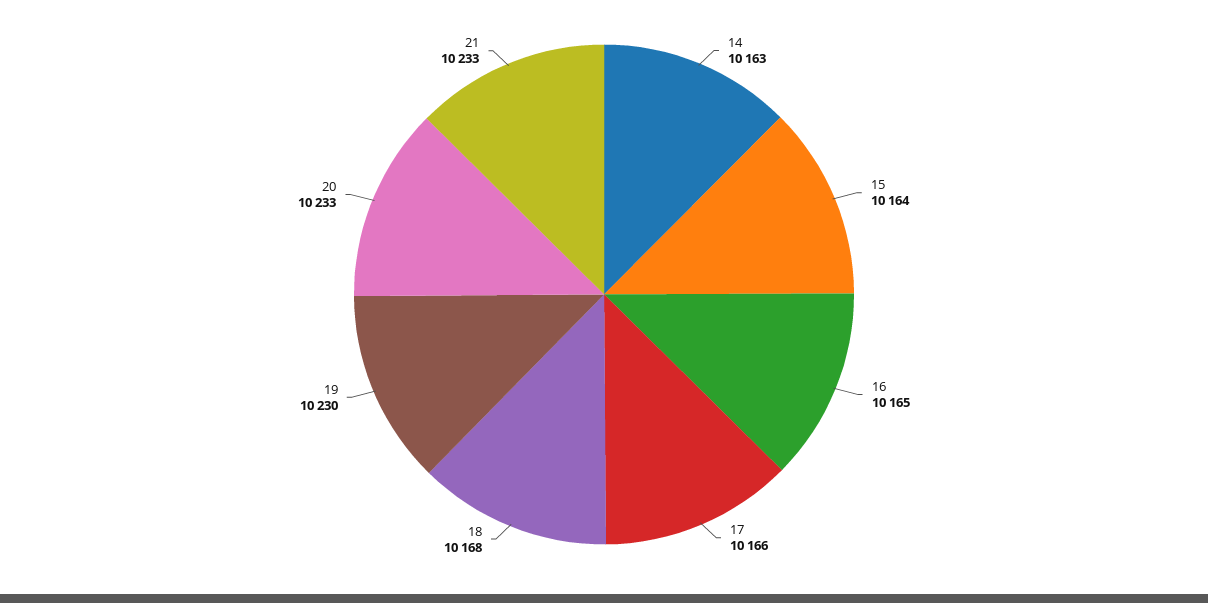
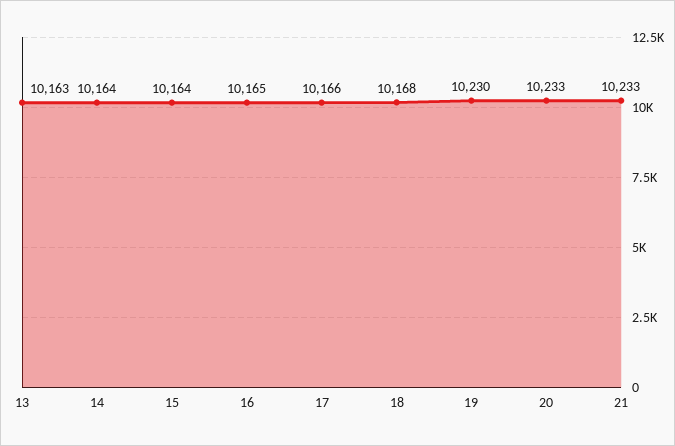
14: 10163 -> 10164
13: none -> 10163

